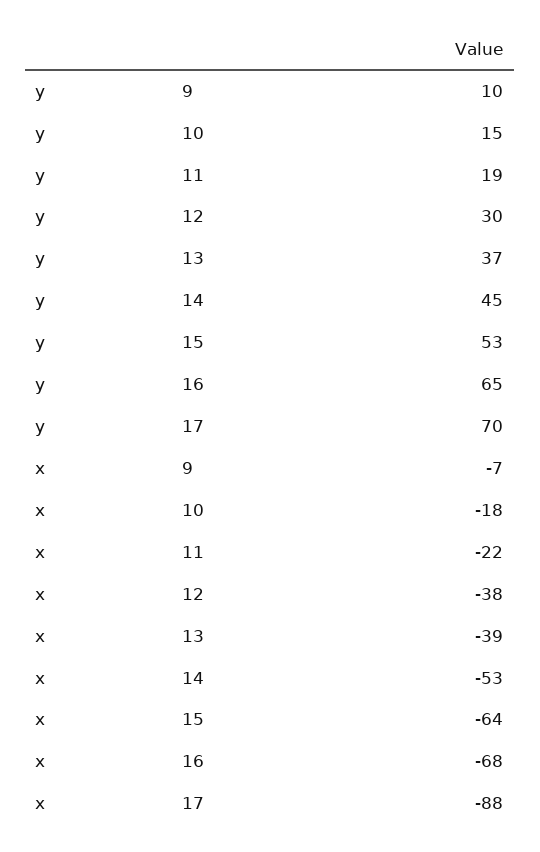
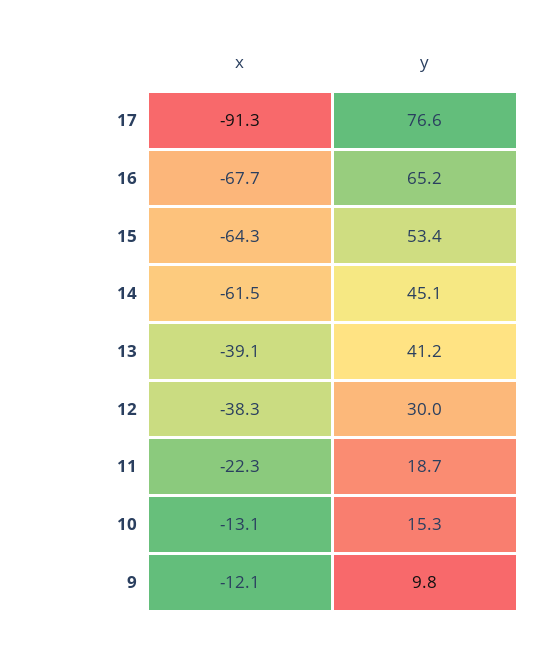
y, 13: 37 -> 41.2
y, 17: 70 -> 76.6
x, 9: -7 -> -12.1
x, 10: -18 -> -13.1
x, 14: -53 -> -61.5
x, 17: -88 -> -91.3

